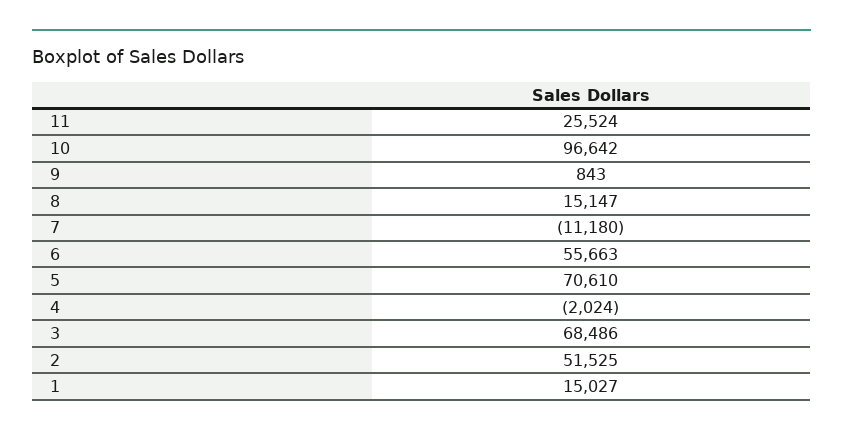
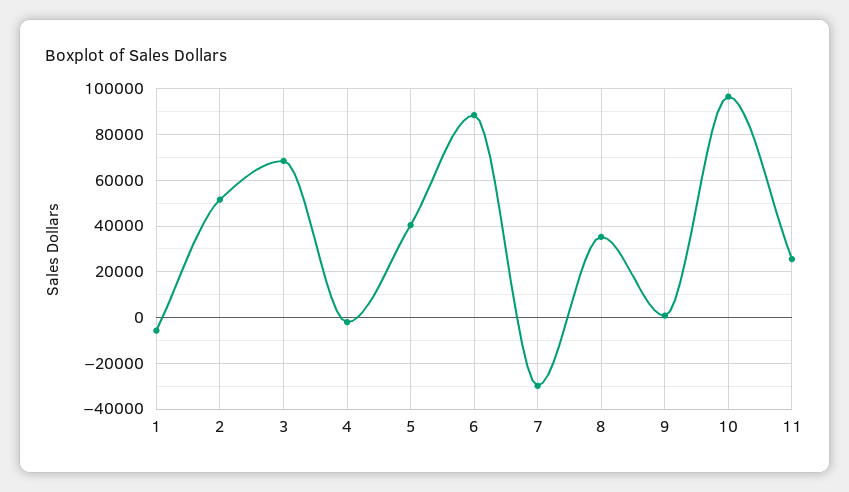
8: 15147 -> 35000
7: -11180 -> -30000
6: 55663 -> 90000
5: 70610 -> 40000
1: 15027 -> -5000

